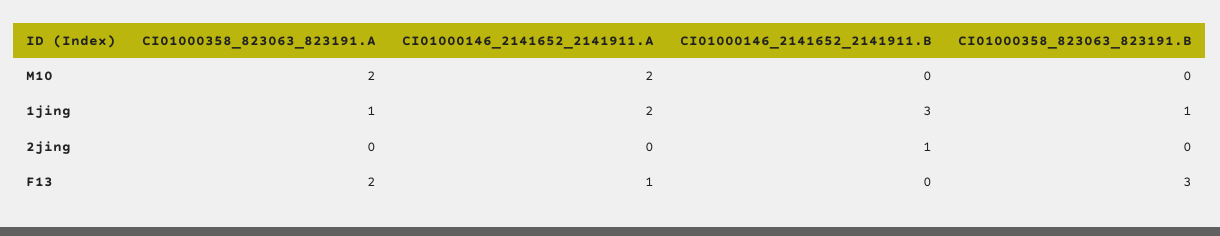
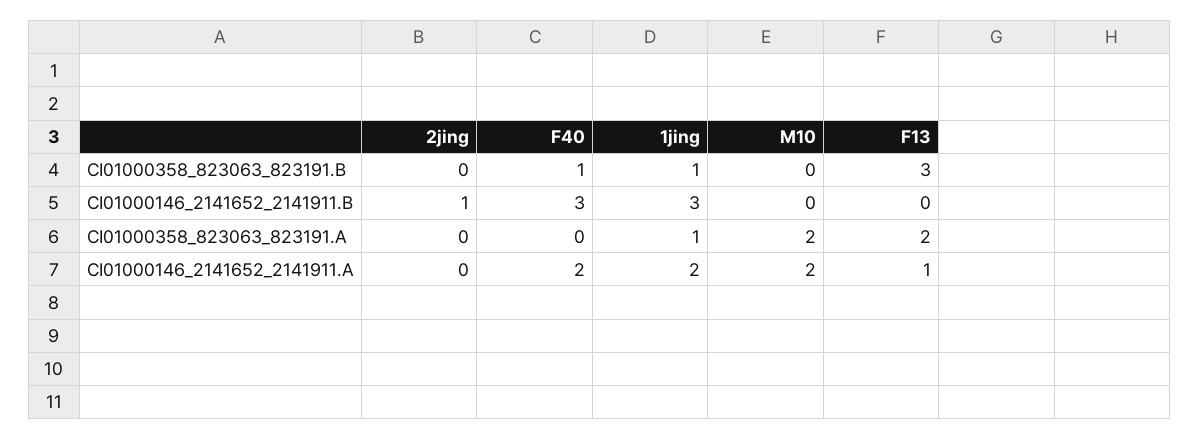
CI01000358_823063_823191.B, F40: none -> 1
CI01000146_2141652_2141911.B, F40: none -> 3
CI01000358_823063_823191.A, F40: none -> 0
CI01000146_2141652_2141911.A, F40: none -> 2

